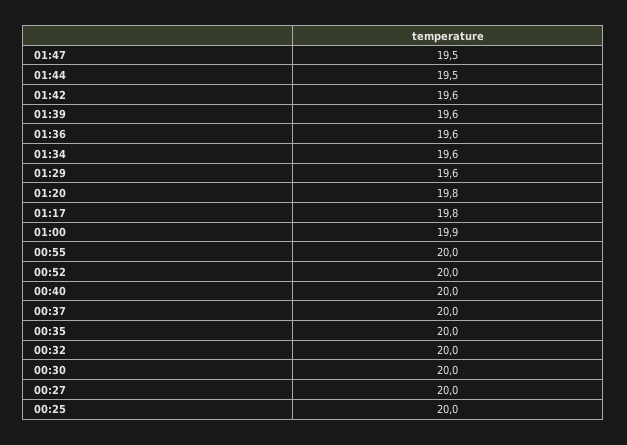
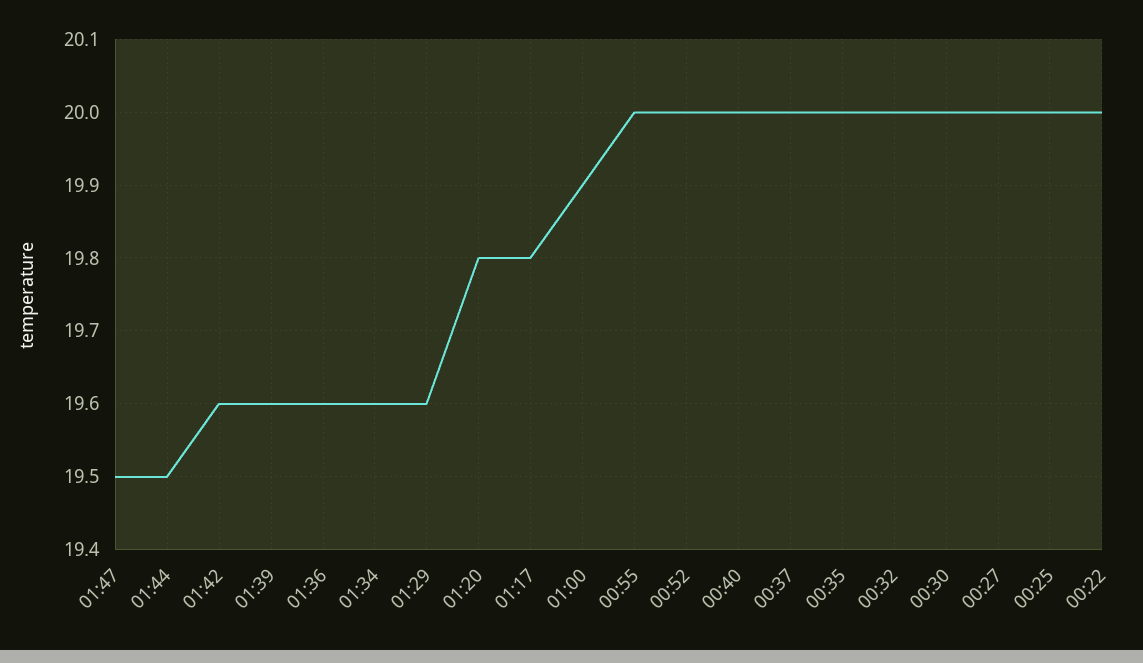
00:22: none -> 20

